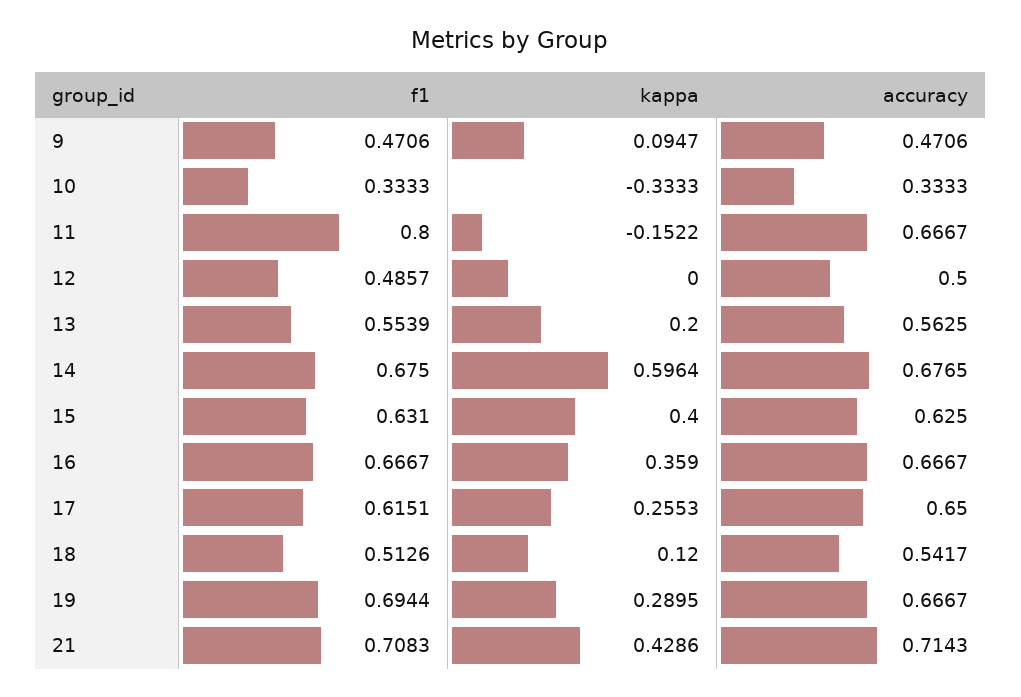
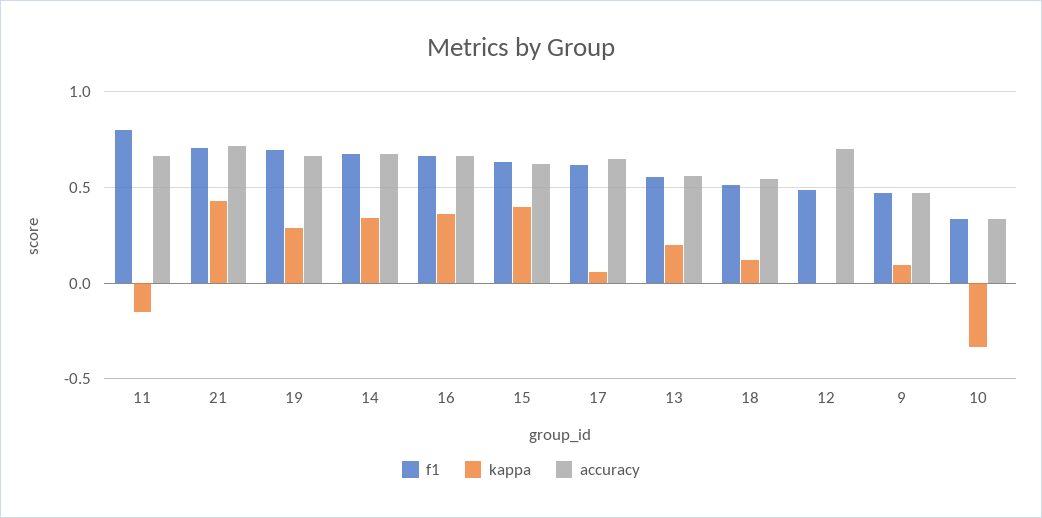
accuracy, 12: 0.5 -> 0.7
kappa, 14: 0.5964 -> 0.35
kappa, 17: 0.2553 -> 0.05

